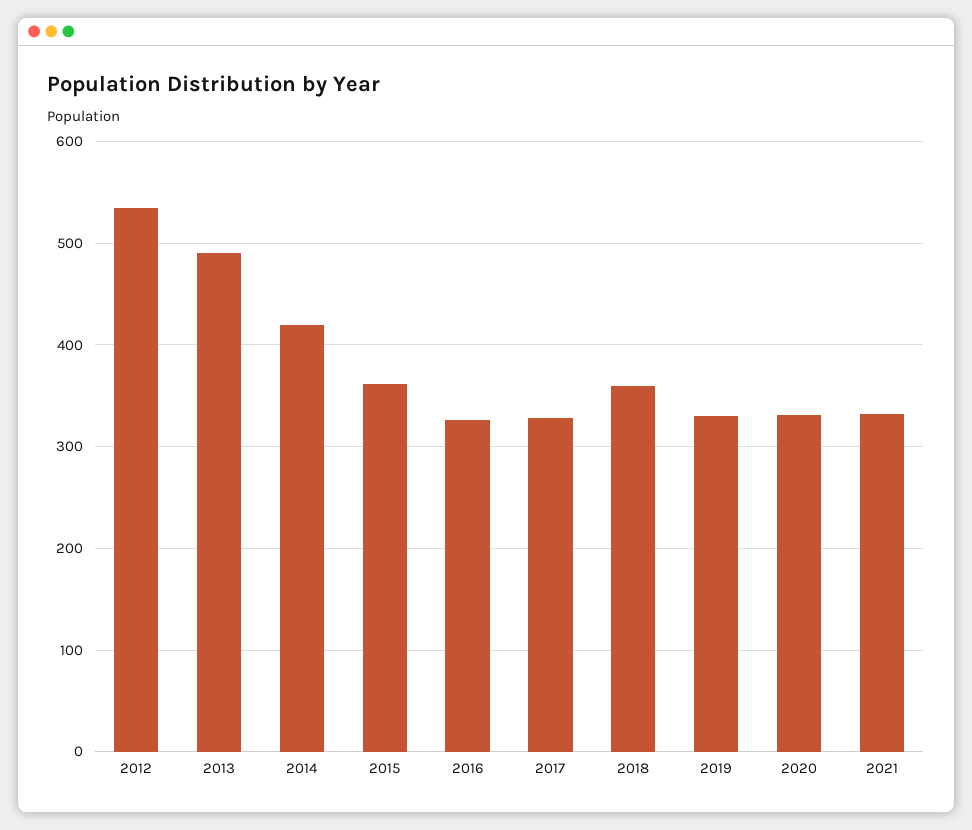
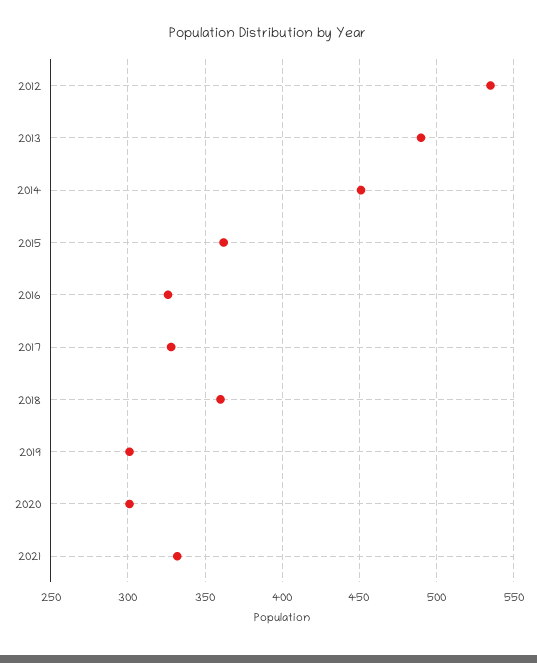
2014: 420 -> 450
2019: 330 -> 300
2020: 330 -> 300

